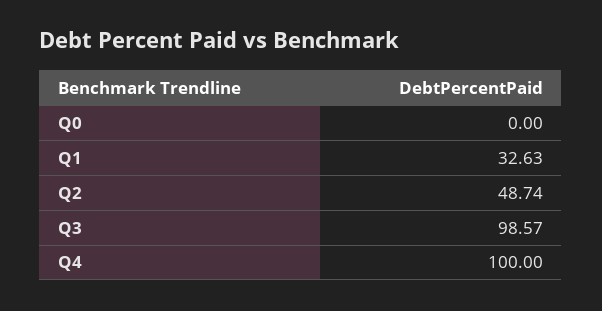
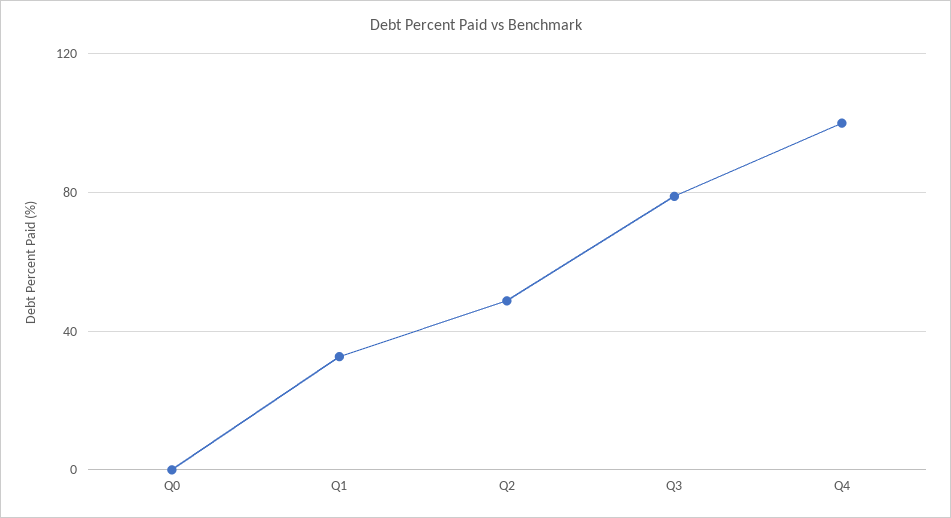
Q3: 98.57 -> 80

